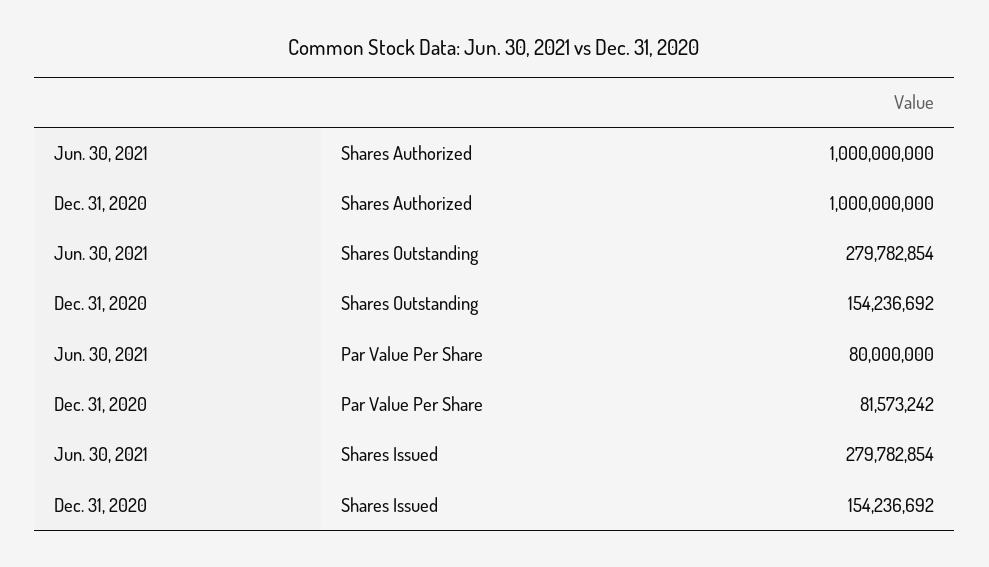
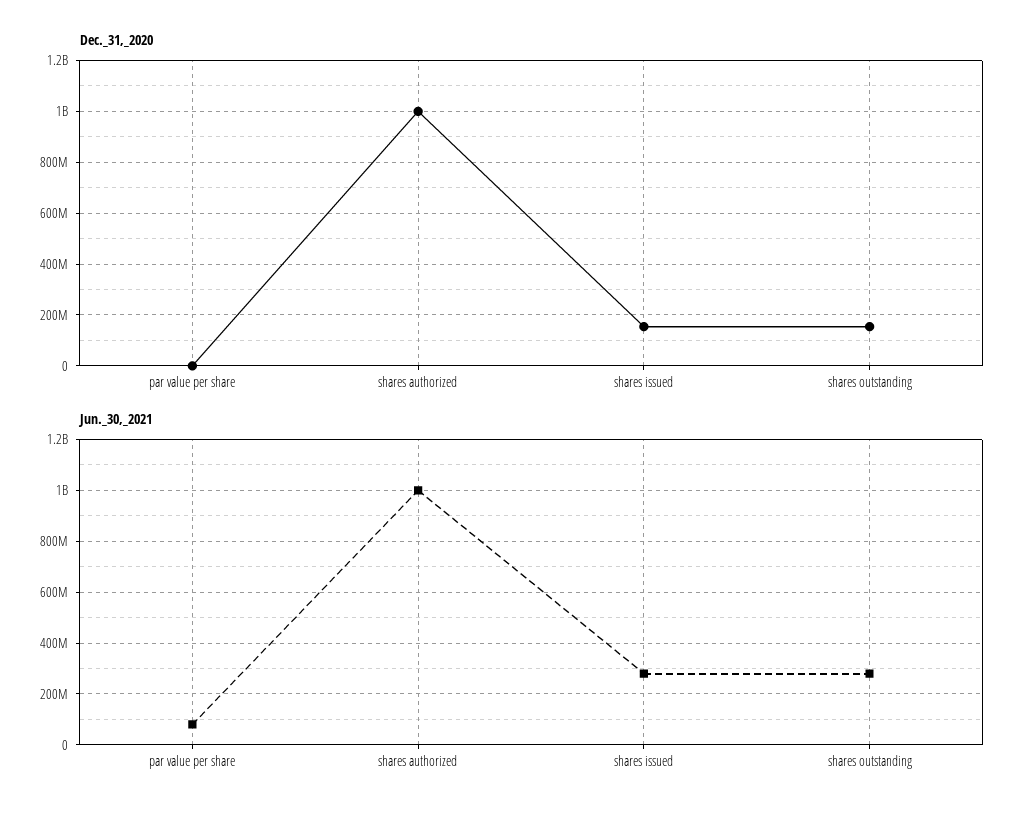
Dec. 31, 2020, Par Value Per Share: 81573242 -> 0

